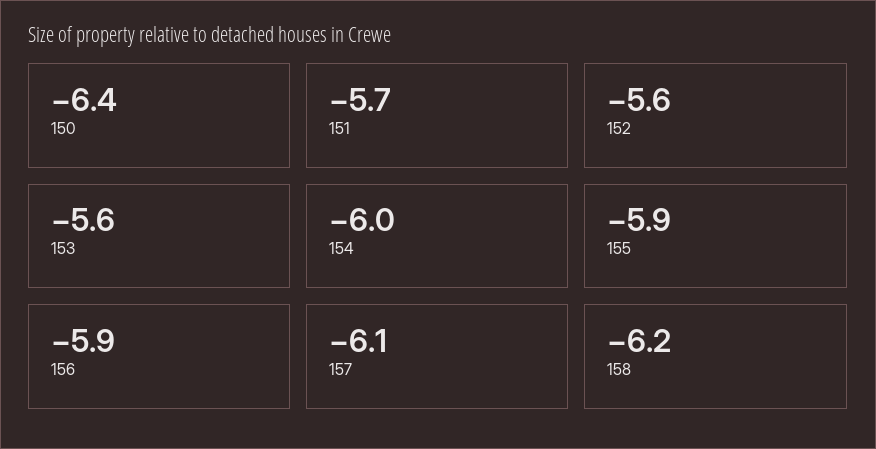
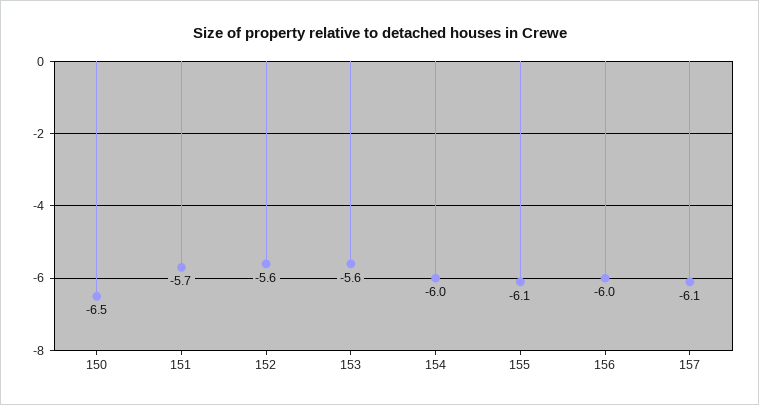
150: -6.4 -> -6.5
155: -5.9 -> -6.1
156: -5.9 -> -6
158: -6.2 -> none

